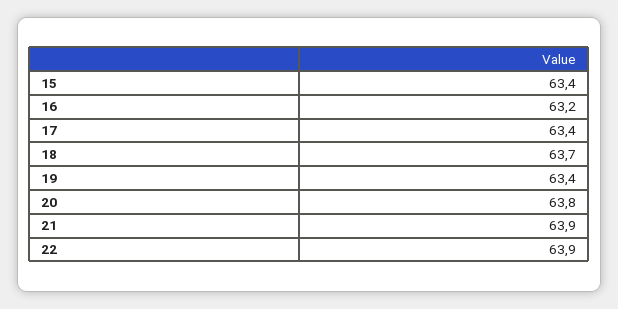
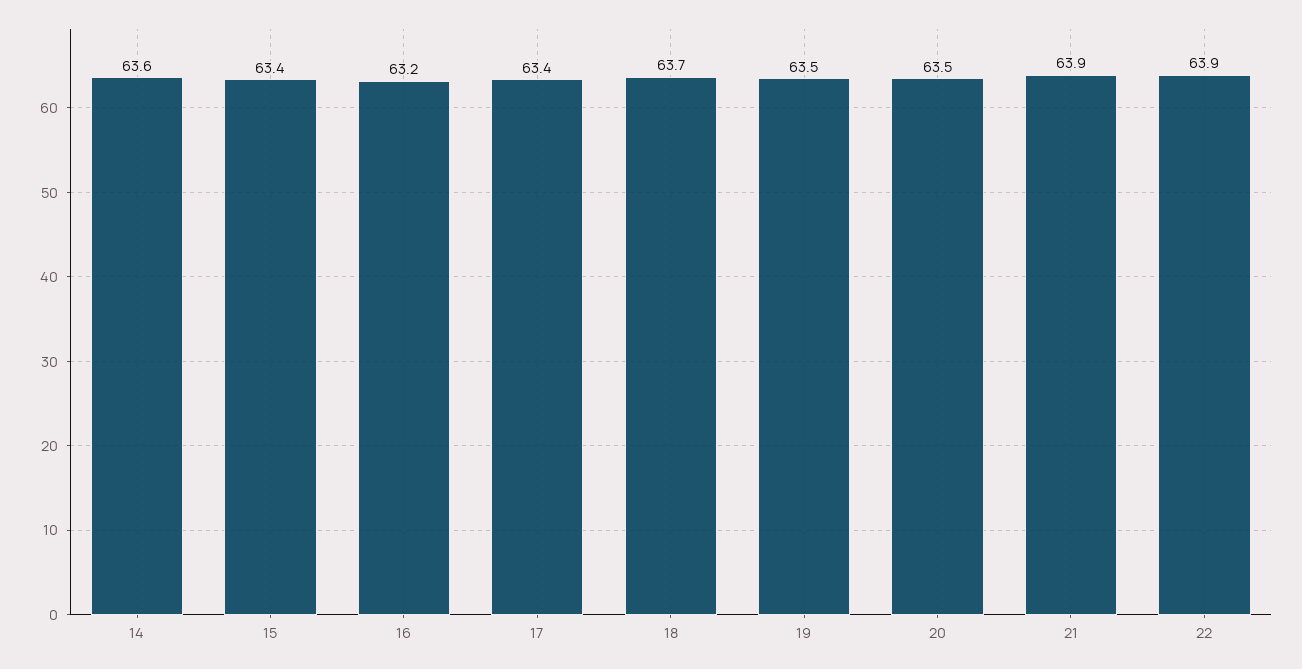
19: 63.4 -> 63.5
20: 63.8 -> 63.5
14: none -> 63.6

